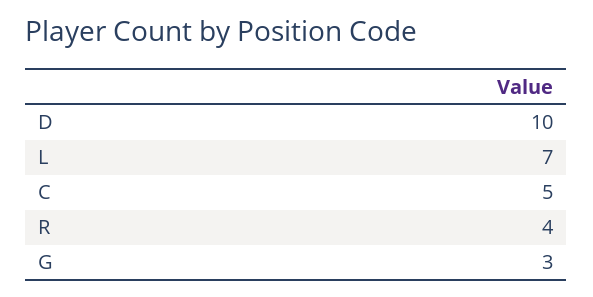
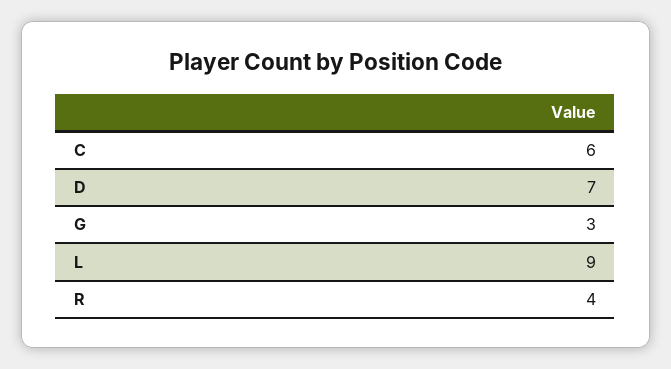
D: 10 -> 7
L: 7 -> 9
C: 5 -> 6

